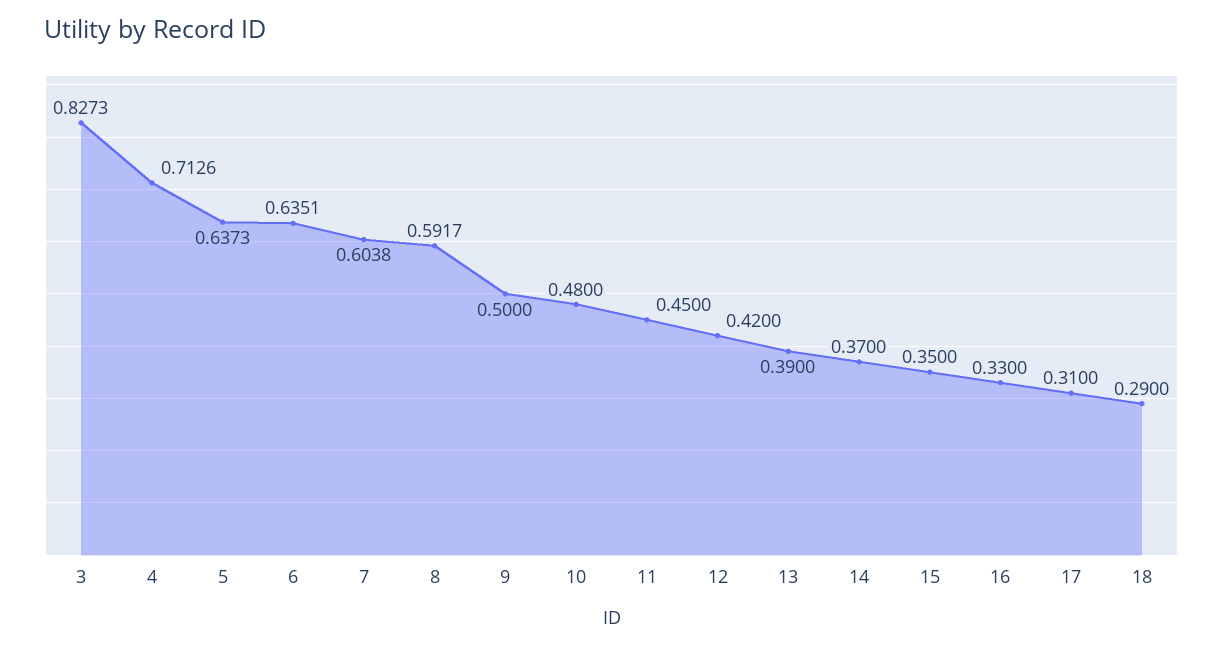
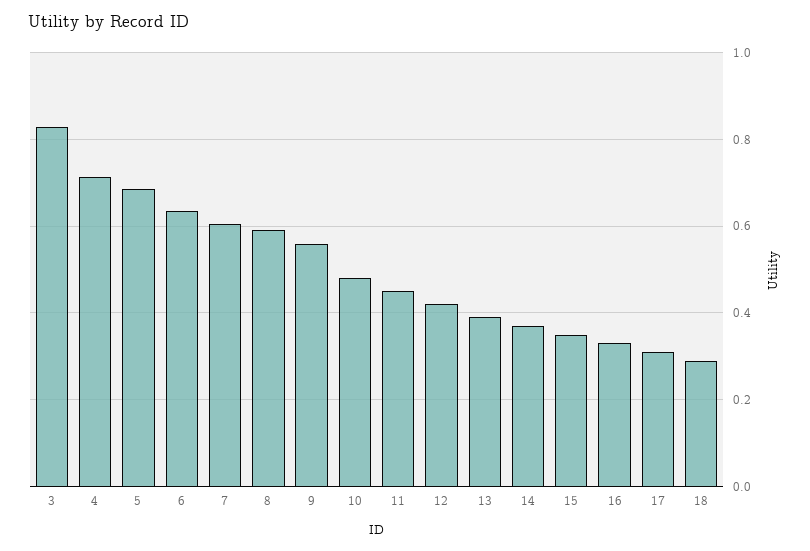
5: 0.6373 -> 0.68
9: 0.5 -> 0.56

